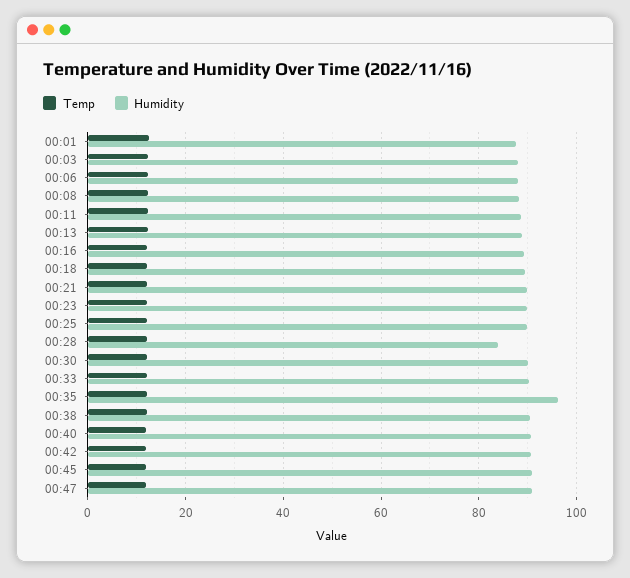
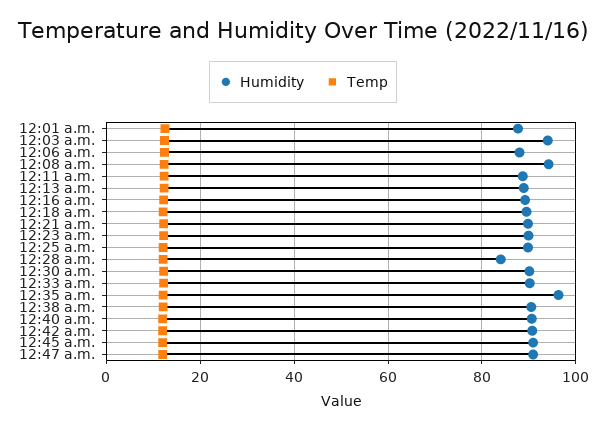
Humidity, 00:03: 88 -> 94
Humidity, 00:08: 88 -> 94

